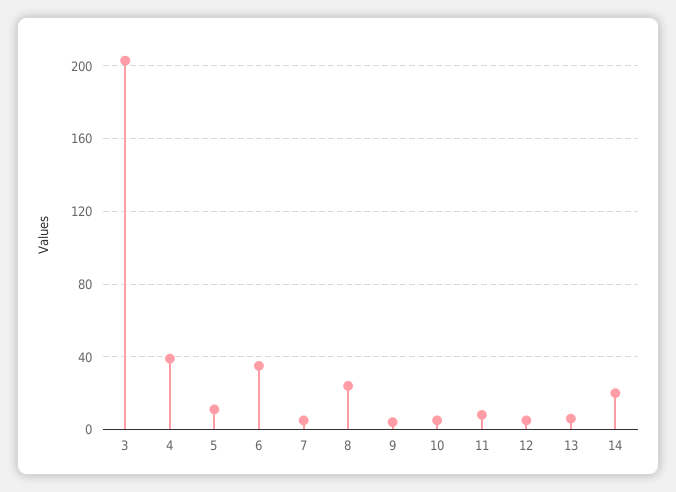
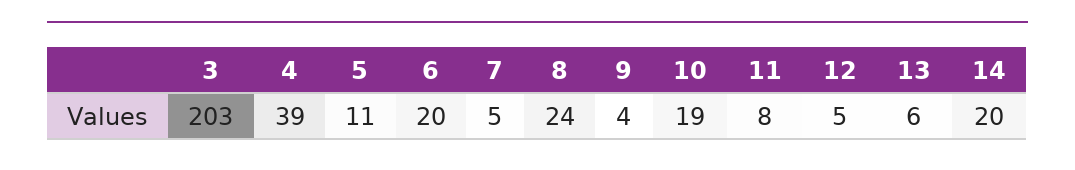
6: 35 -> 20
10: 5 -> 19

